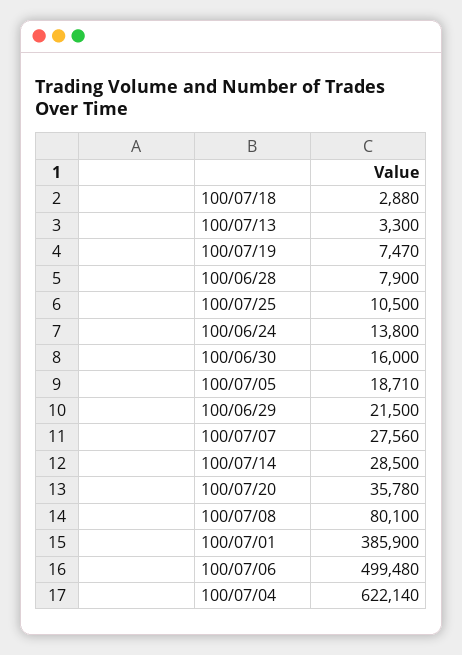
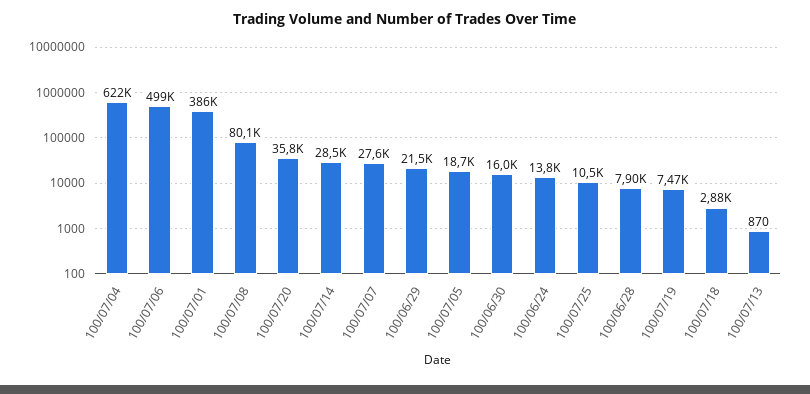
100/07/13: 3300 -> 870

